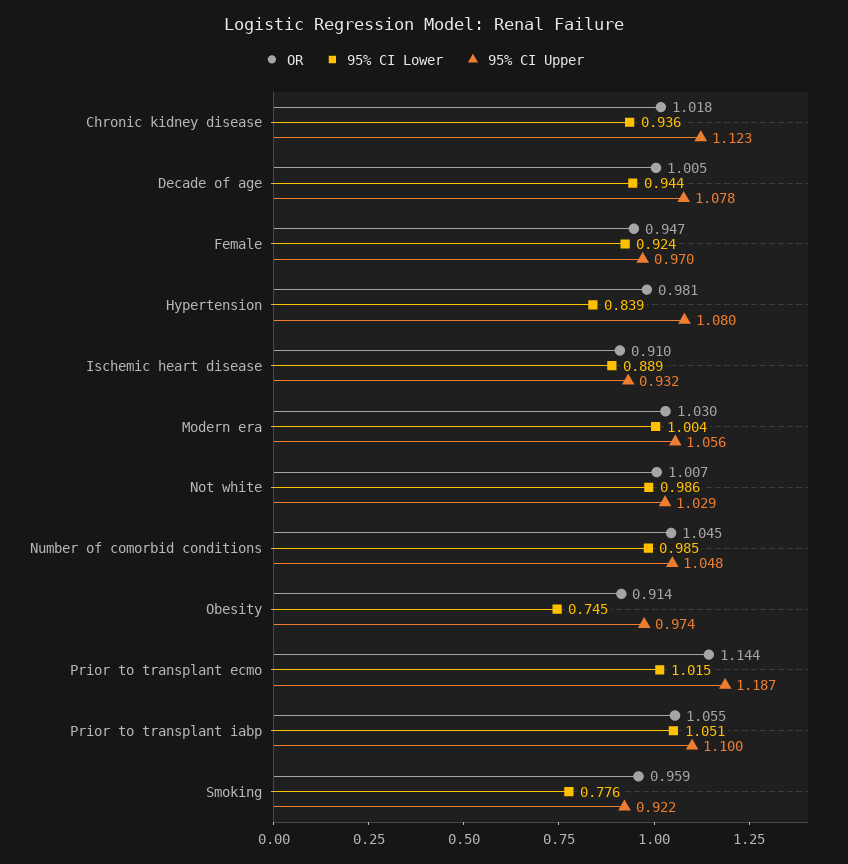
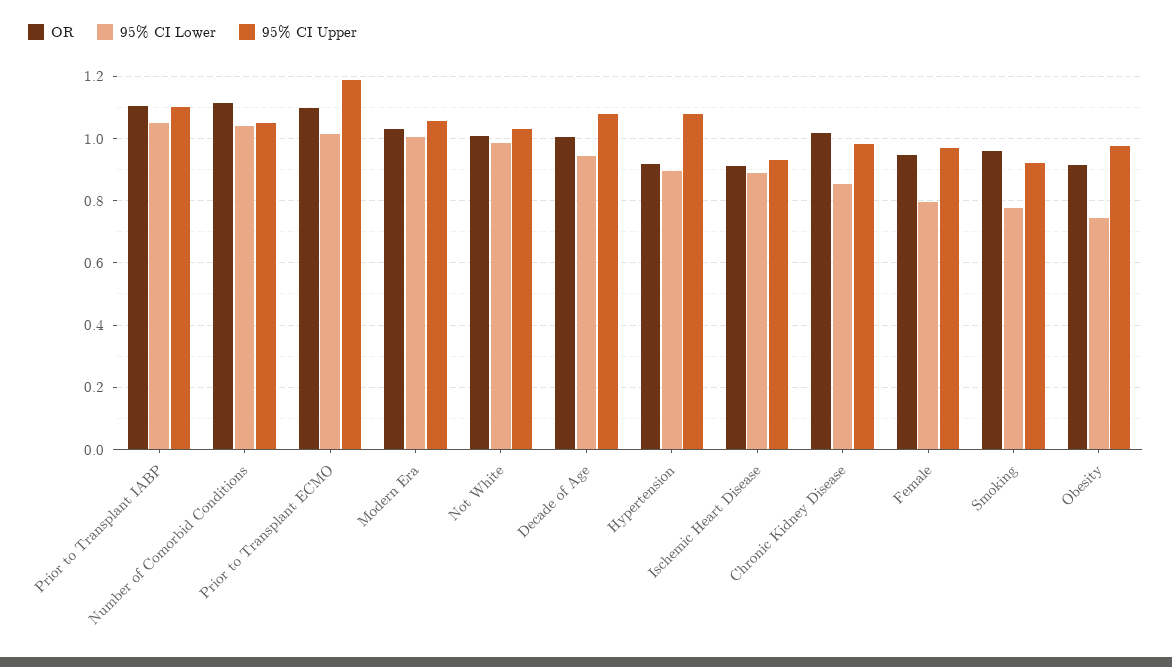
95% CI Lower, Chronic kidney disease: 0.936 -> 0.86
95% CI Upper, Chronic kidney disease: 1.123 -> 0.98
95% CI Lower, Female: 0.924 -> 0.8
OR, Hypertension: 0.981 -> 0.92
95% CI Lower, Hypertension: 0.839 -> 0.9
OR, Number of comorbid conditions: 1.045 -> 1.12
95% CI Lower, Number of comorbid conditions: 0.985 -> 1.04
OR, Prior to transplant ecmo: 1.144 -> 1.1
OR, Prior to transplant iabp: 1.055 -> 1.1

